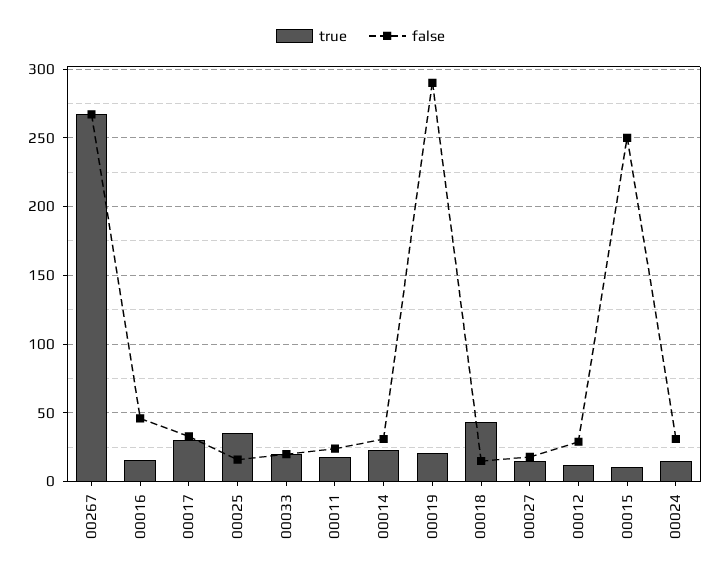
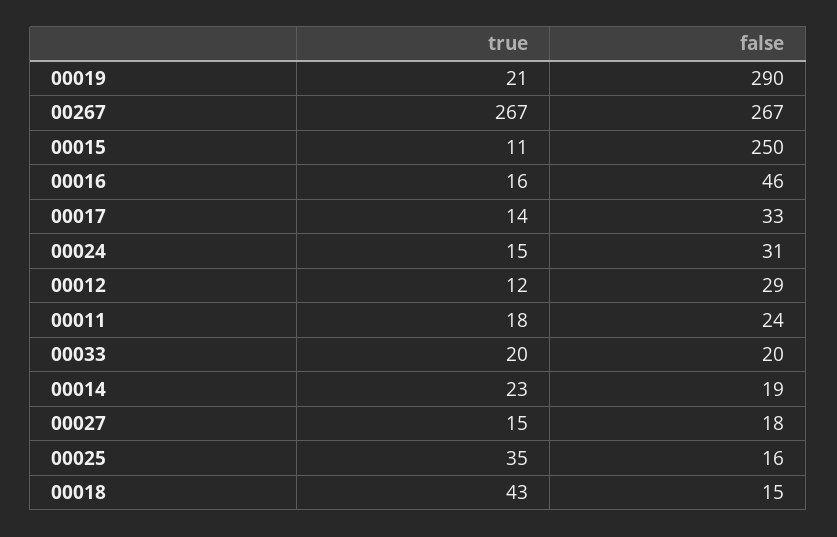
true, 00017: 30 -> 14
false, 00014: 30 -> 19

